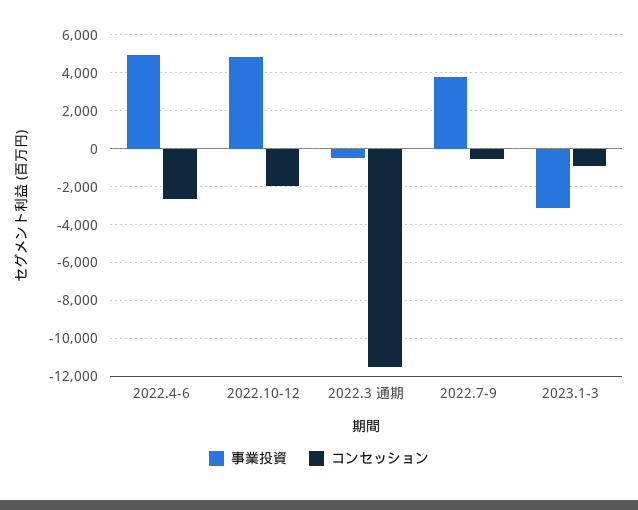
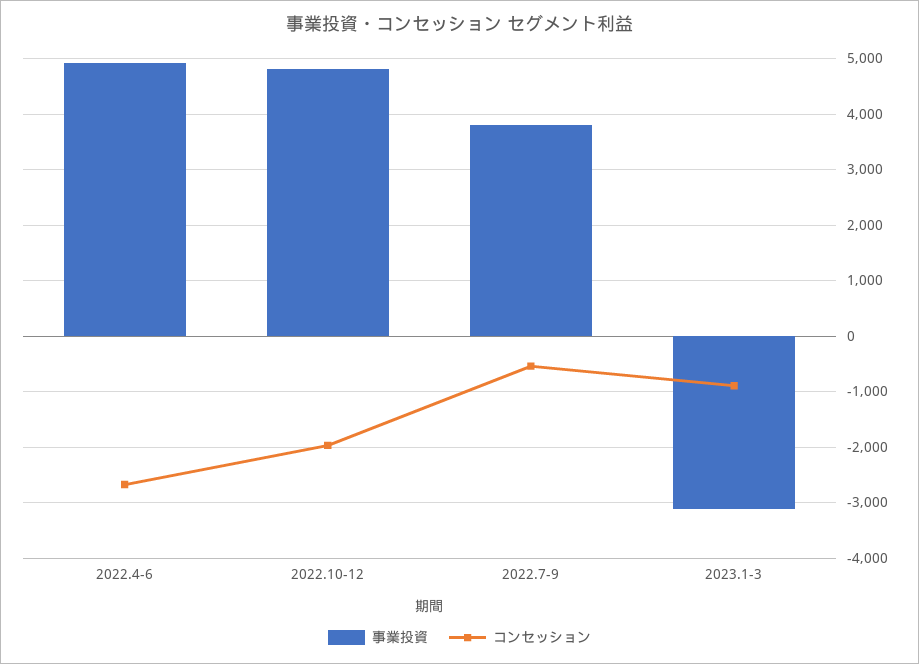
事業投資, 2022.3 通期: -500 -> none
コンセッション, 2022.3 通期: -11500 -> none

